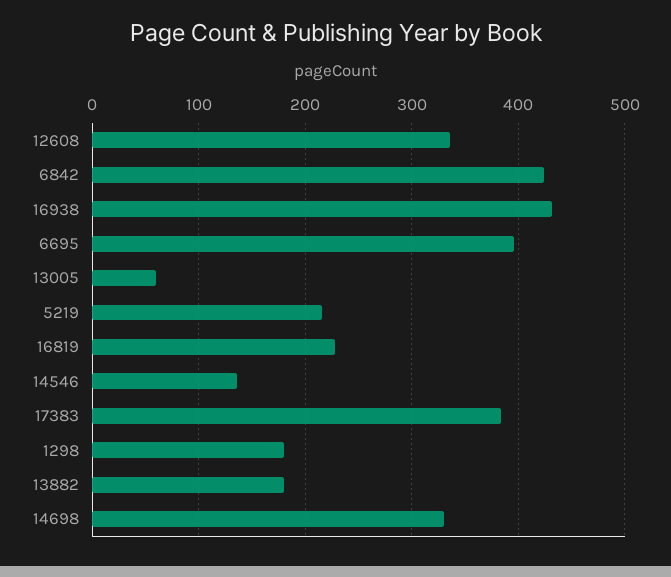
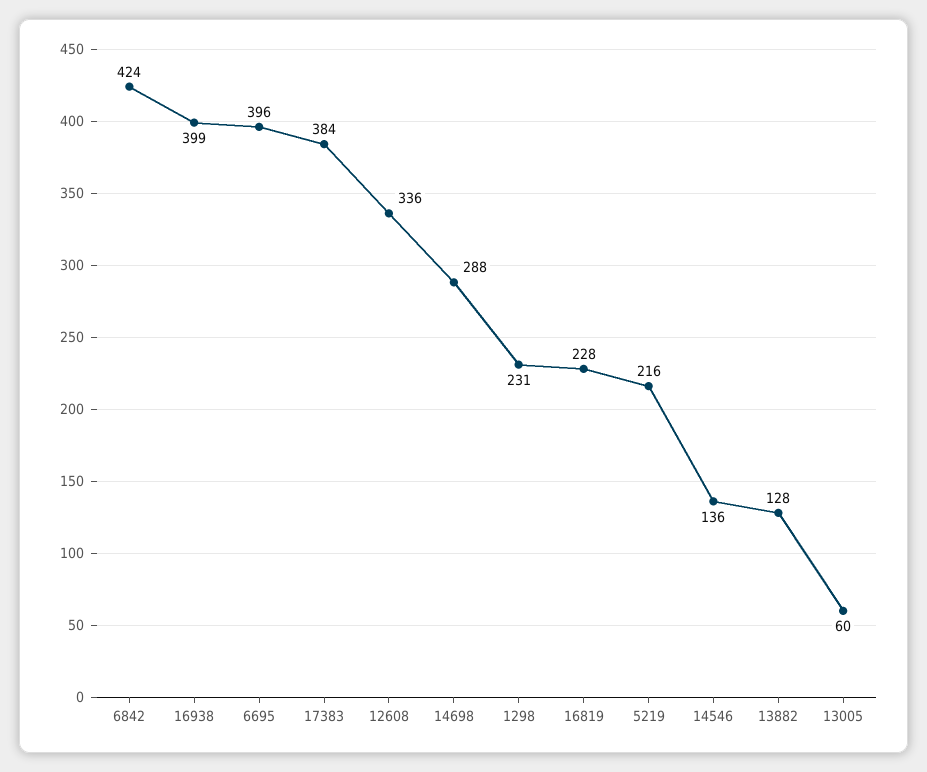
16938: 430 -> 399
1298: 180 -> 231
13882: 180 -> 128
14698: 330 -> 288

